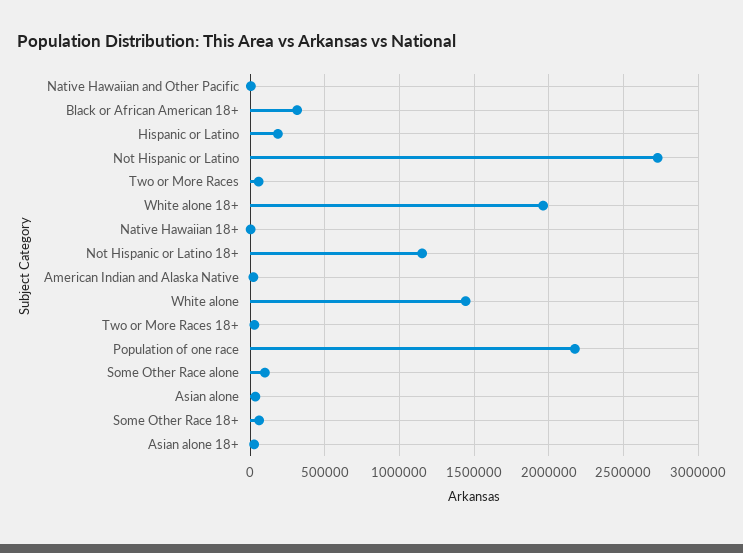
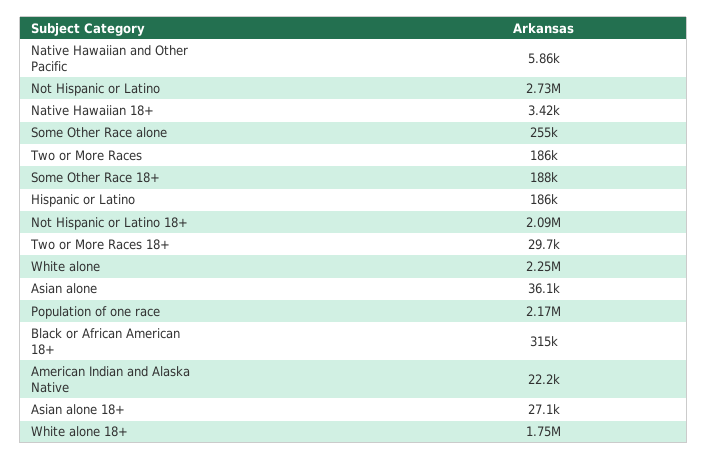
Two or More Races: 50000 -> 186000
White alone 18+: 1950000 -> 1750000
Not Hispanic or Latino 18+: 1150000 -> 2090000
White alone: 1450000 -> 2250000
Some Other Race alone: 100000 -> 255000
Some Other Race 18+: 50000 -> 188000

